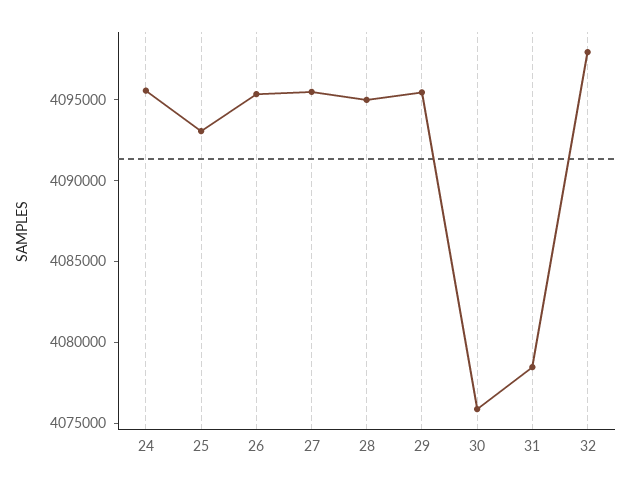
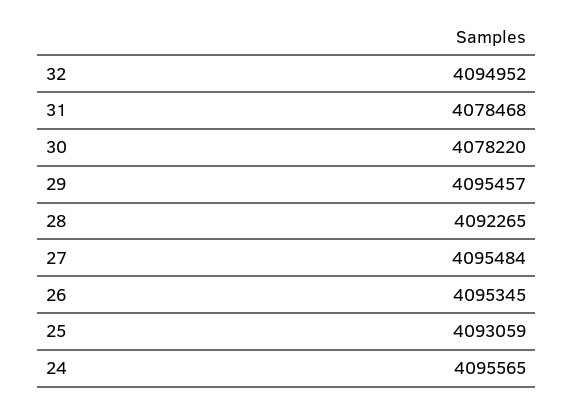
28: 4095000 -> 4092265
30: 4076000 -> 4078220
32: 4098000 -> 4094952

